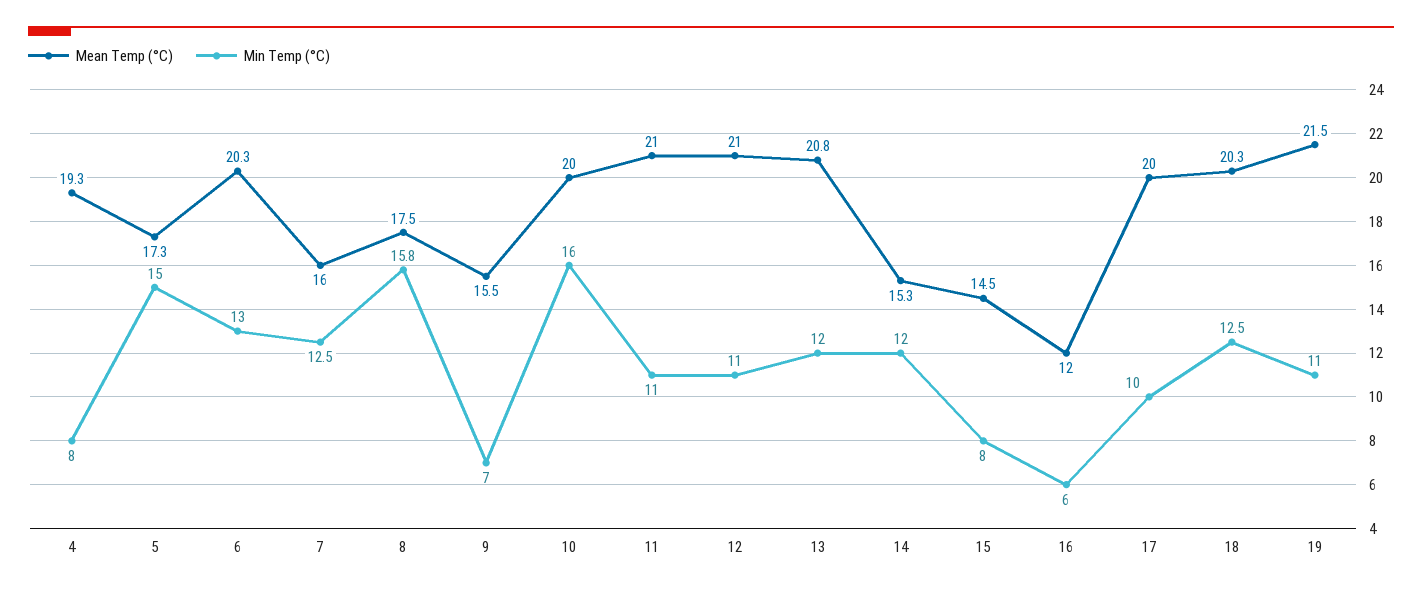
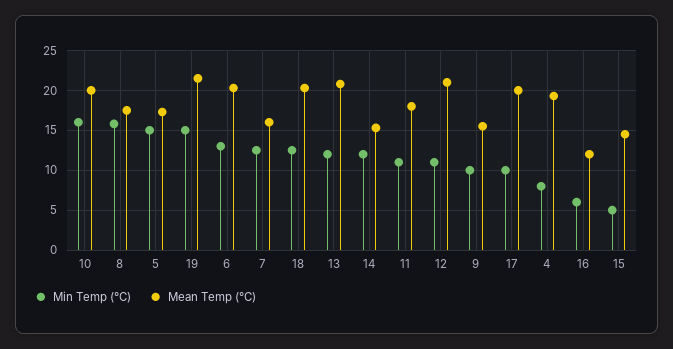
Min Temp (°C), 9: 7 -> 10
Mean Temp (°C), 11: 21 -> 18
Min Temp (°C), 15: 8 -> 5
Min Temp (°C), 19: 11 -> 15

